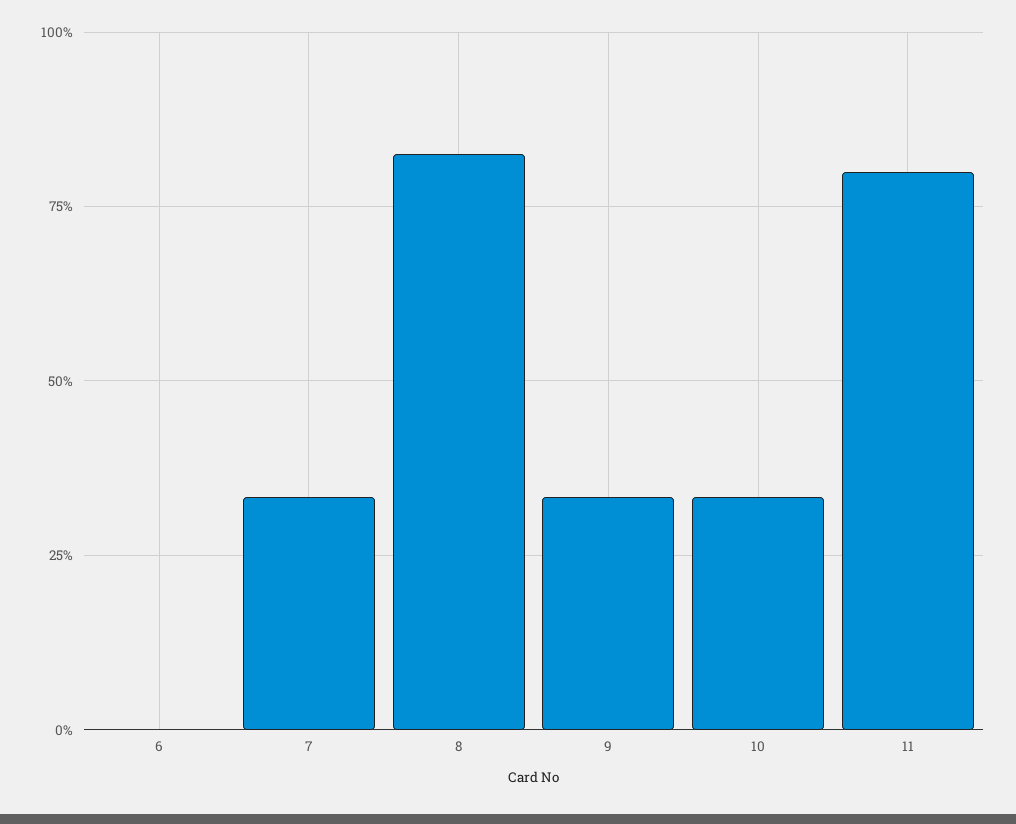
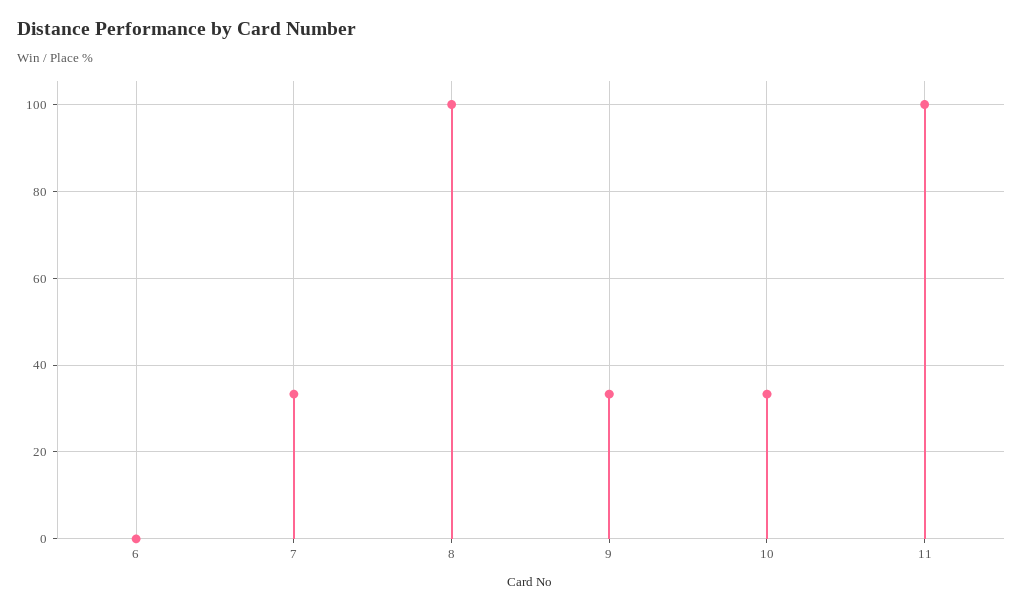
8: 82.5 -> 100
11: 80 -> 100

